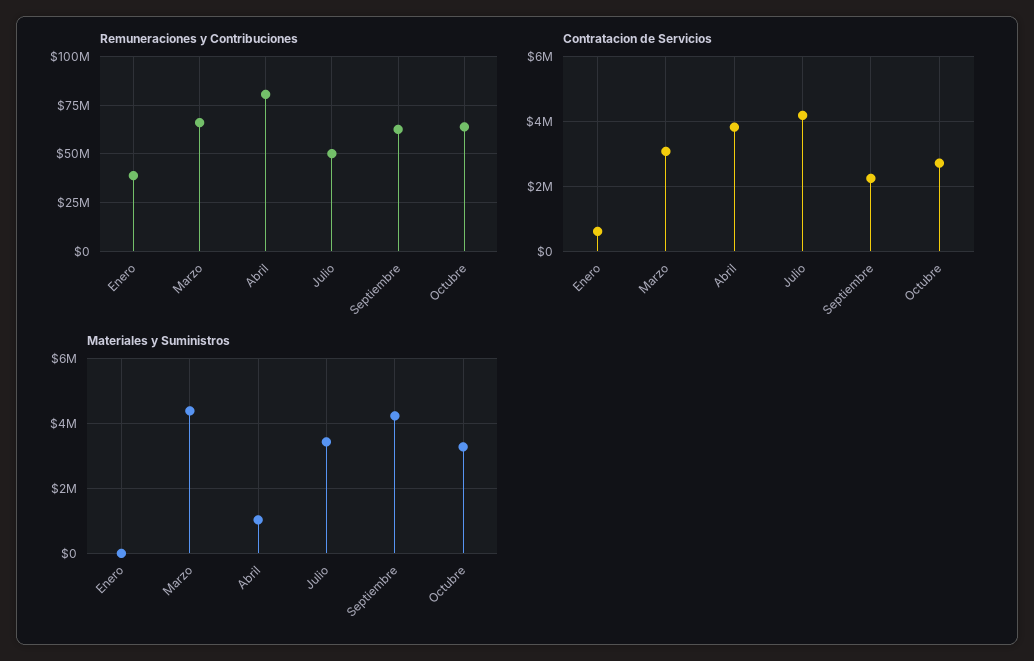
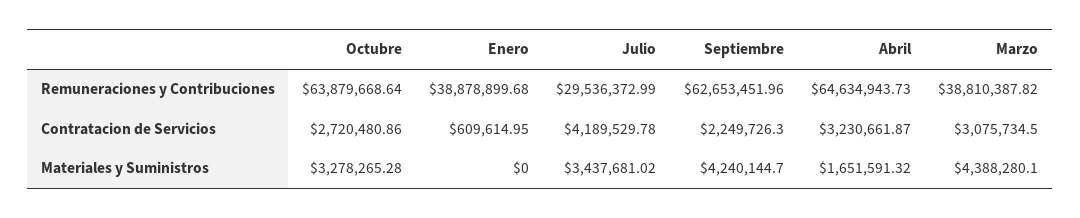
Remuneraciones y Contribuciones, Marzo: 65000000 -> 38810387.82
Remuneraciones y Contribuciones, Abril: 80000000 -> 64634943.73
Remuneraciones y Contribuciones, Julio: 50000000 -> 29536372.99
Contratacion de Servicios, Abril: 3800000 -> 3230661.87
Materiales y Suministros, Abril: 1000000 -> 1651591.32

